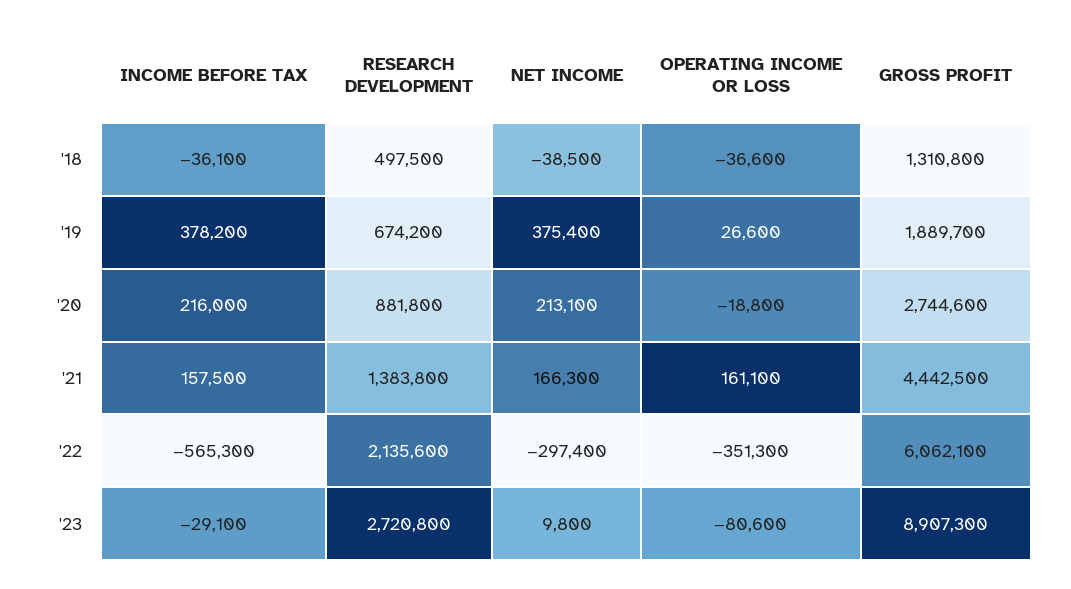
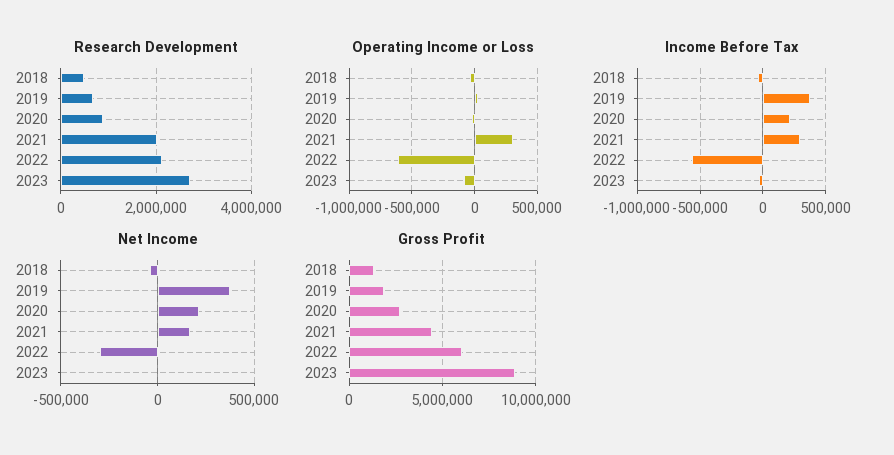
INCOME BEFORE TAX, '21: 157500 -> 300000
RESEARCH DEVELOPMENT, '21: 1383800 -> 2000000
OPERATING INCOME OR LOSS, '21: 161100 -> 300000
OPERATING INCOME OR LOSS, '22: -351300 -> -600000

